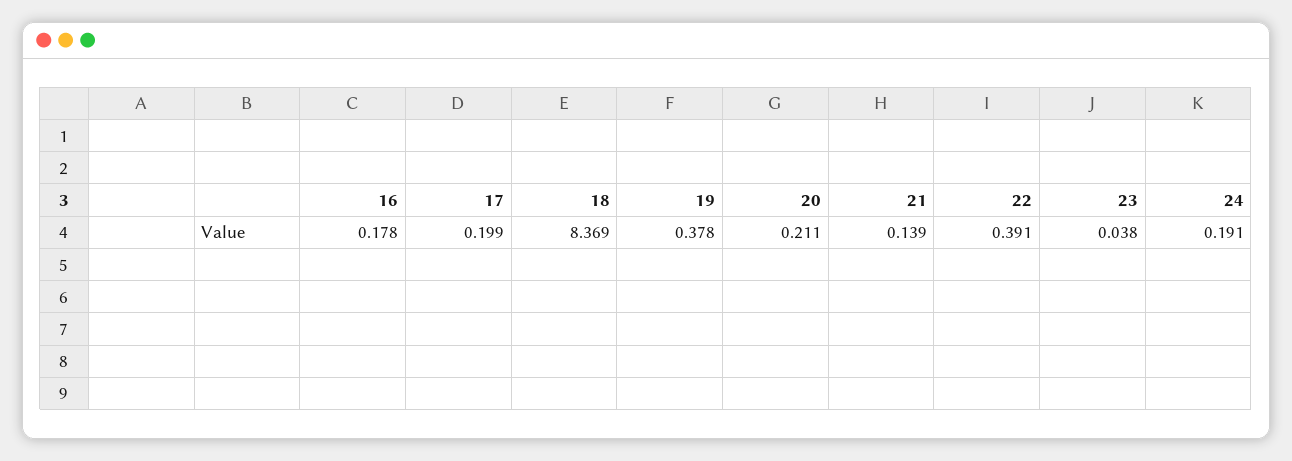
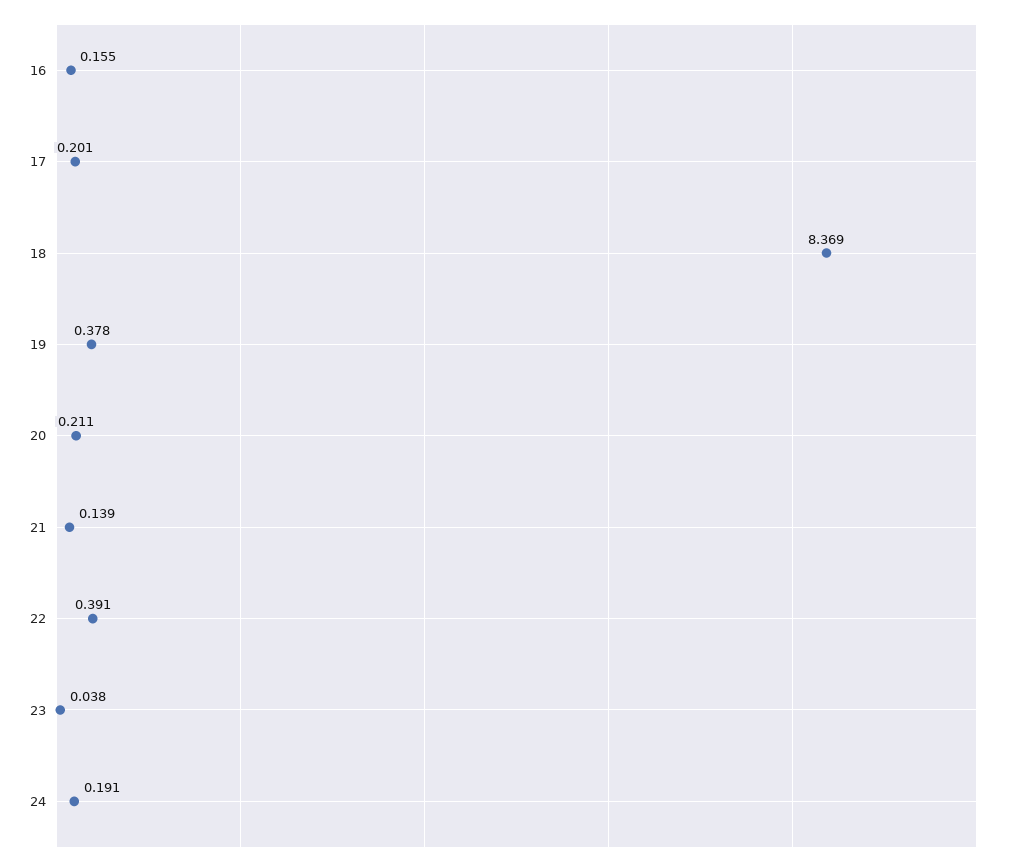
16: 0.178 -> 0.155
17: 0.199 -> 0.201

